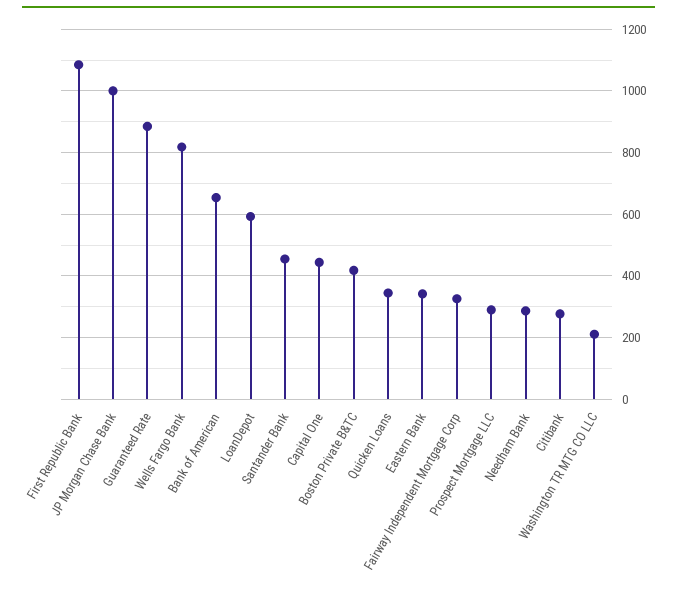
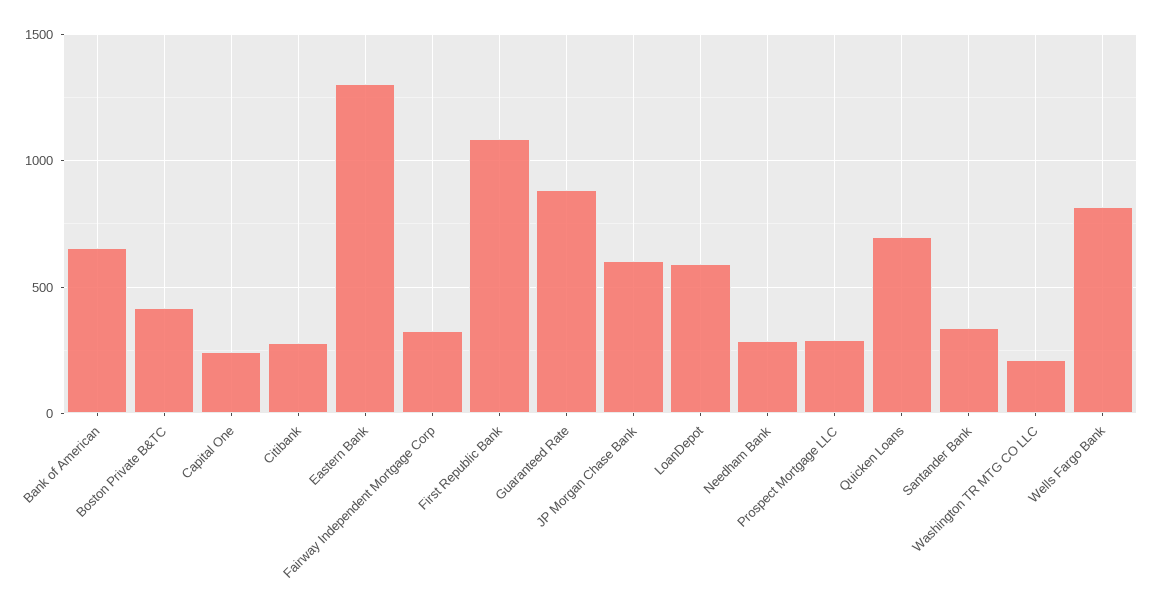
JP Morgan Chase Bank: 1000 -> 600
Santander Bank: 460 -> 350
Capital One: 440 -> 250
Quicken Loans: 340 -> 700
Eastern Bank: 340 -> 1300

